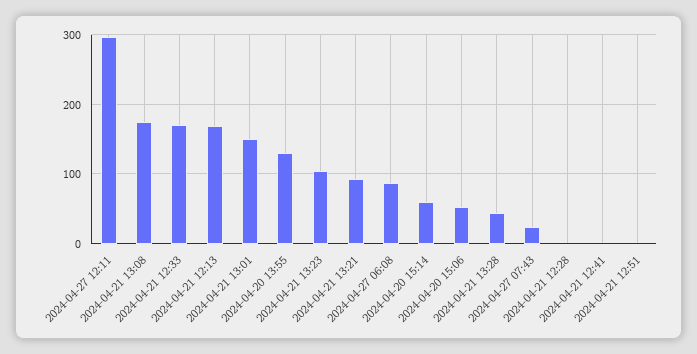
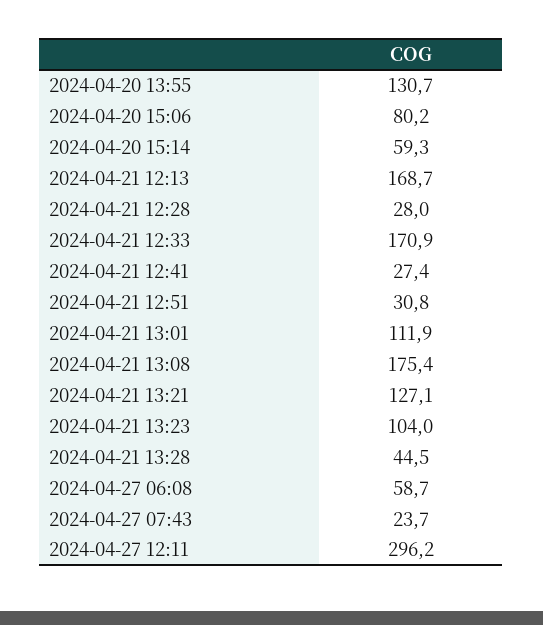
2024-04-21 13:01: 150 -> 111.9
2024-04-21 13:21: 90 -> 127.1
2024-04-27 06:08: 90 -> 58.7
2024-04-20 15:06: 50 -> 80.2
2024-04-21 12:28: 0 -> 28
2024-04-21 12:41: 0 -> 27.4
2024-04-21 12:51: 0 -> 30.8

